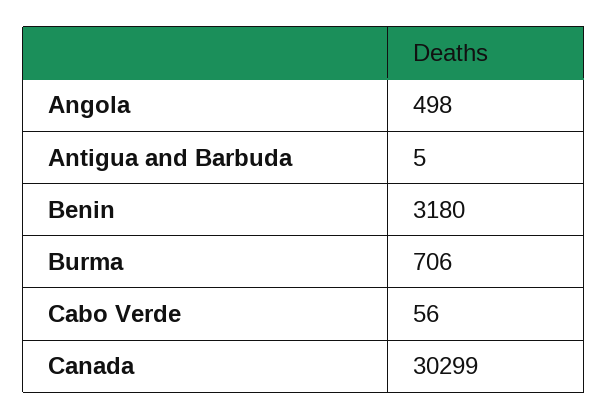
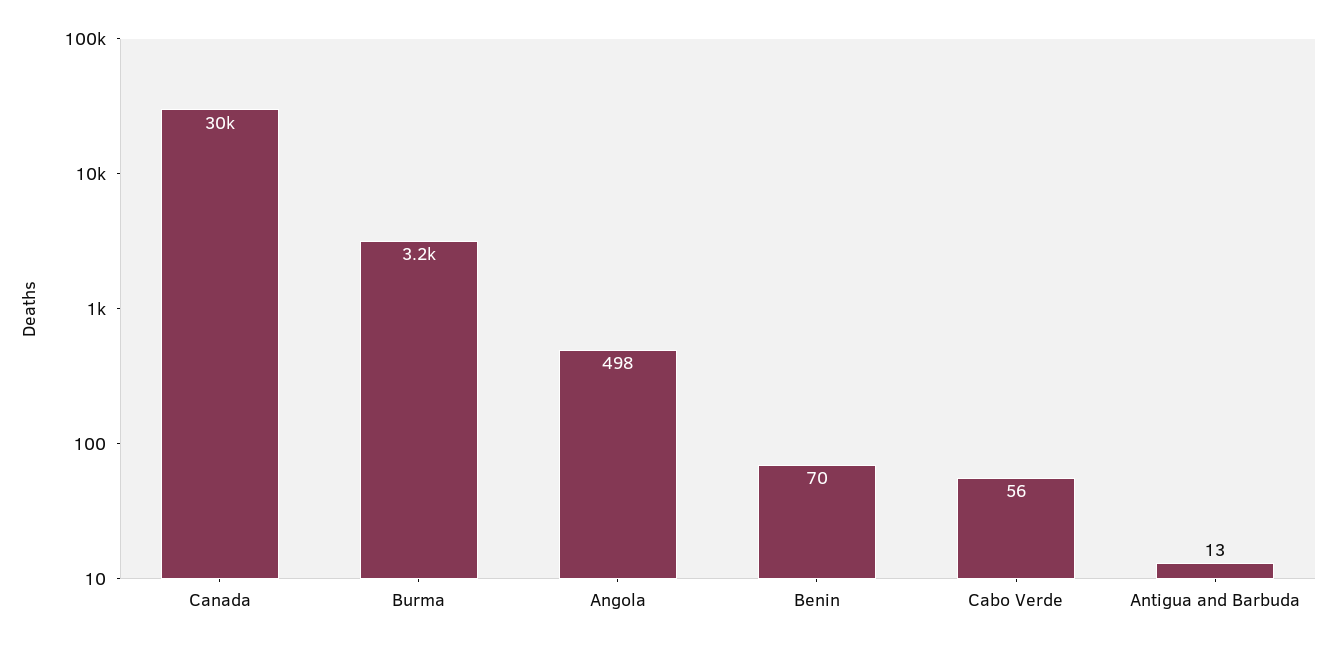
Antigua and Barbuda: 5 -> 13
Benin: 3180 -> 70
Burma: 706 -> 3200

